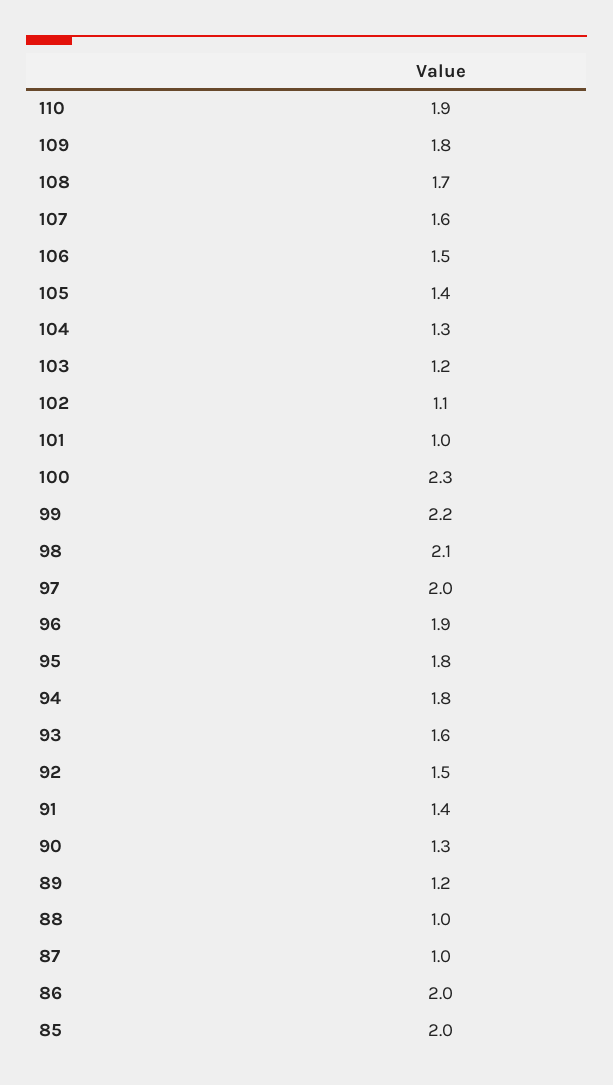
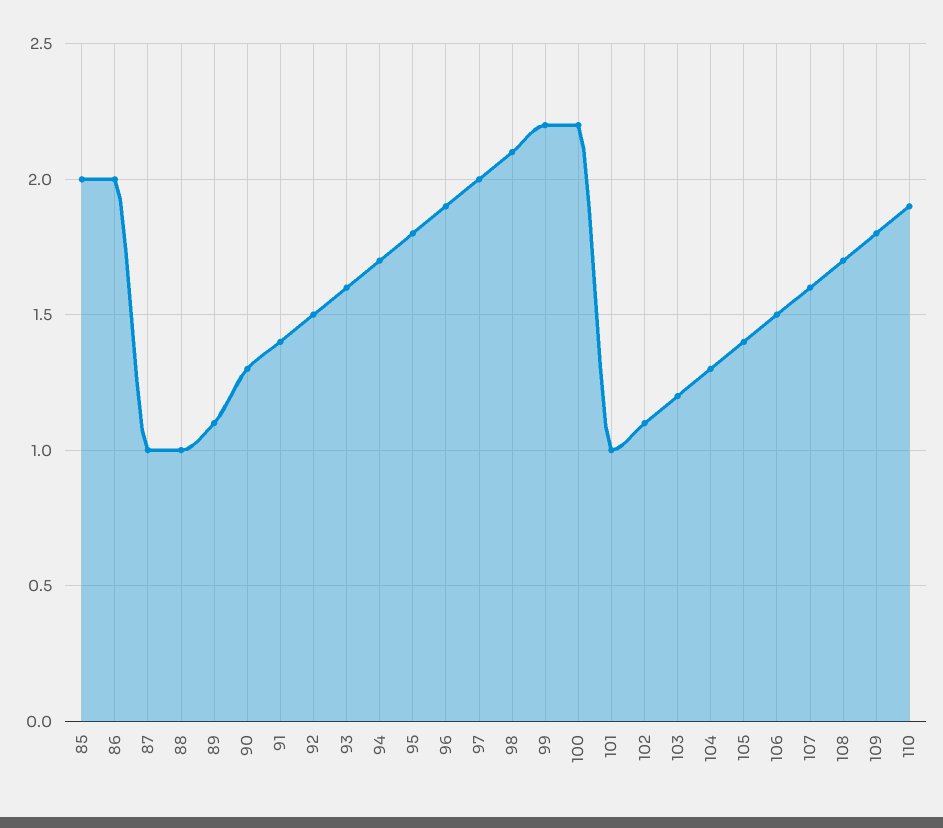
100: 2.3 -> 2.2
94: 1.8 -> 1.7
89: 1.2 -> 1.1

